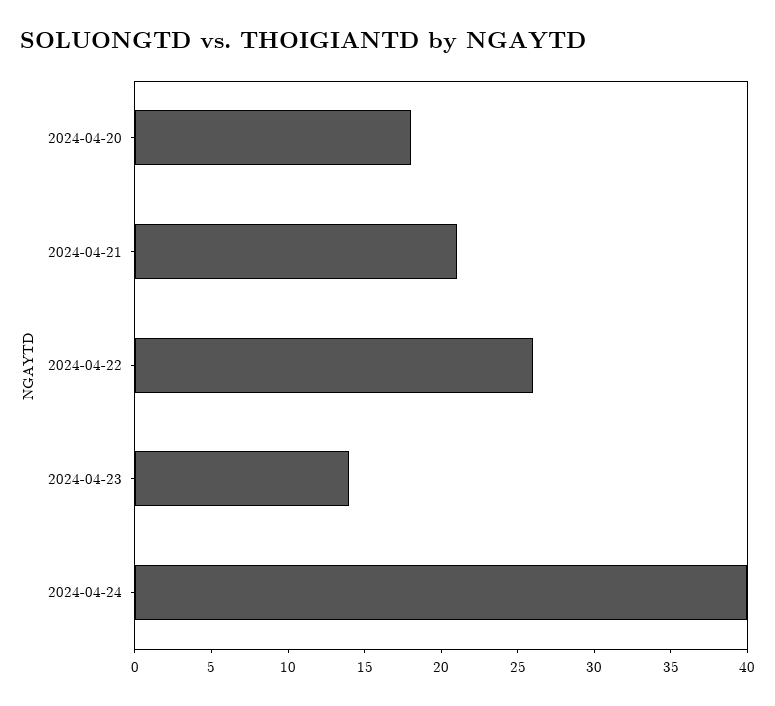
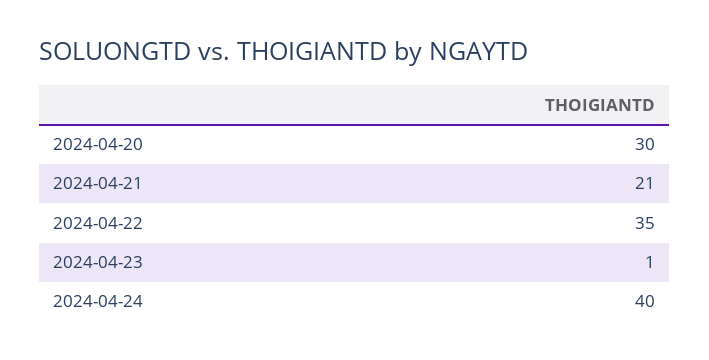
2024-04-20: 18 -> 30
2024-04-22: 26 -> 35
2024-04-23: 14 -> 1

